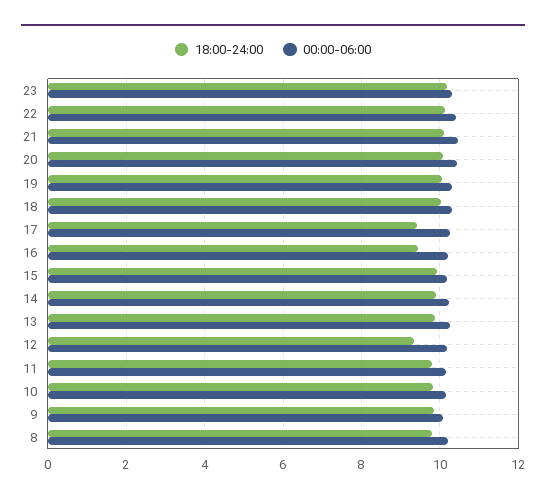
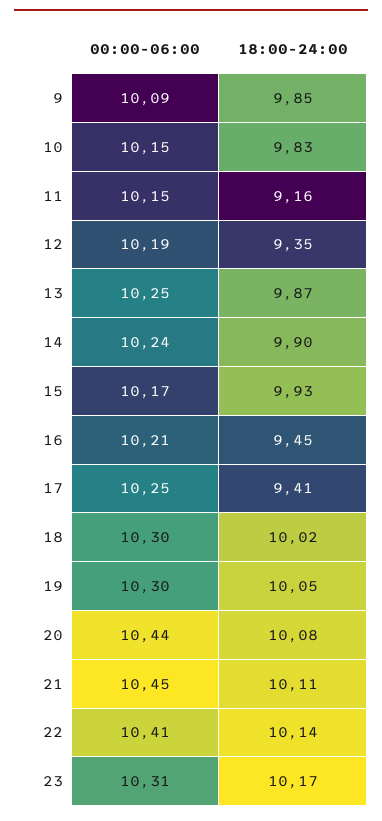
18:00-24:00, 11: 9.8 -> 9.16
18:00-24:00, 8: 9.8 -> none
00:00-06:00, 8: 10.2 -> none

